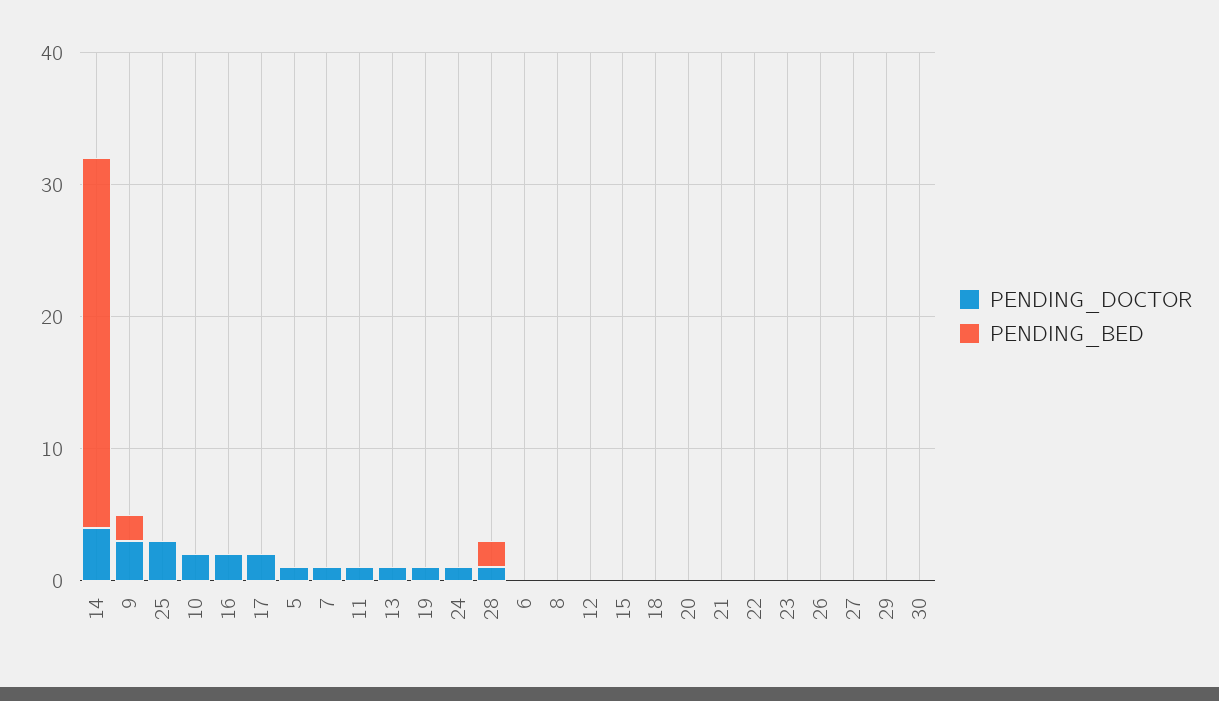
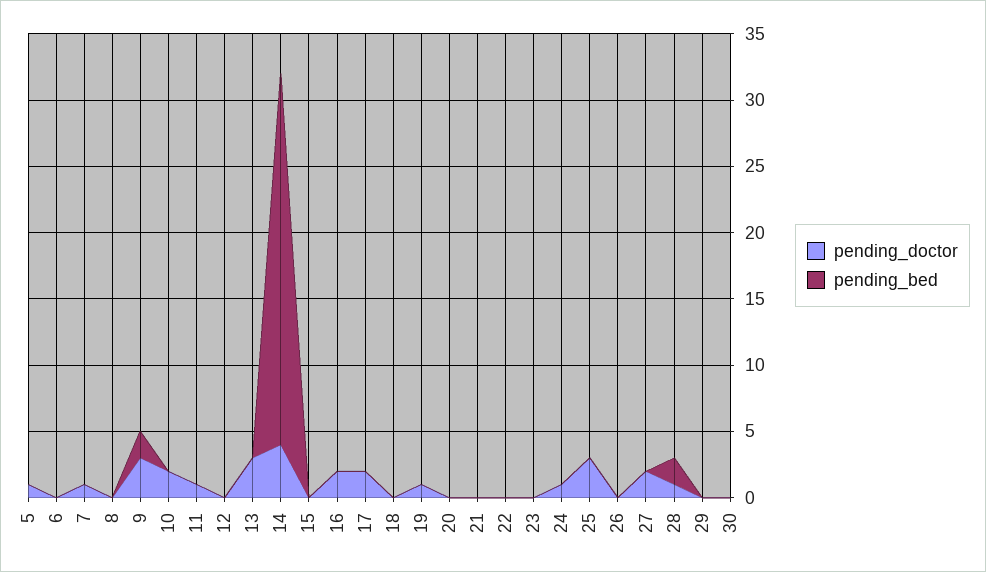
PENDING_DOCTOR, 13: 1 -> 3
PENDING_DOCTOR, 27: 0 -> 2

